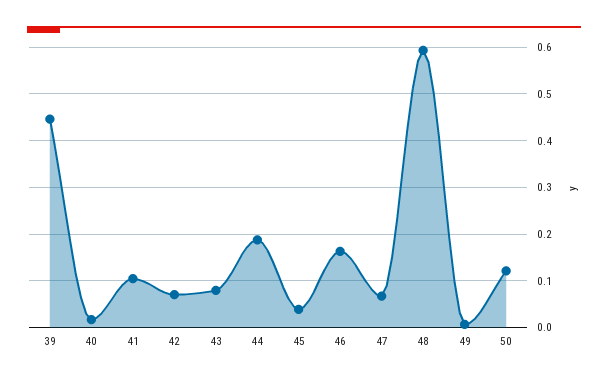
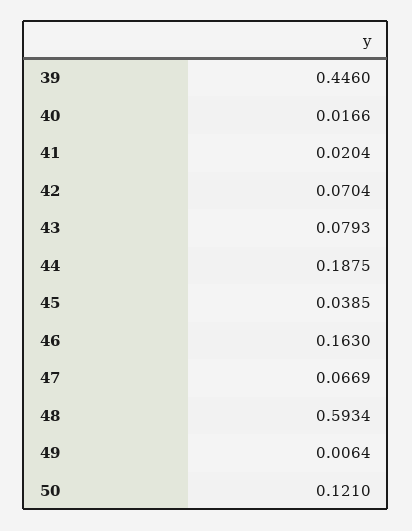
41: 0.1 -> 0.0204

